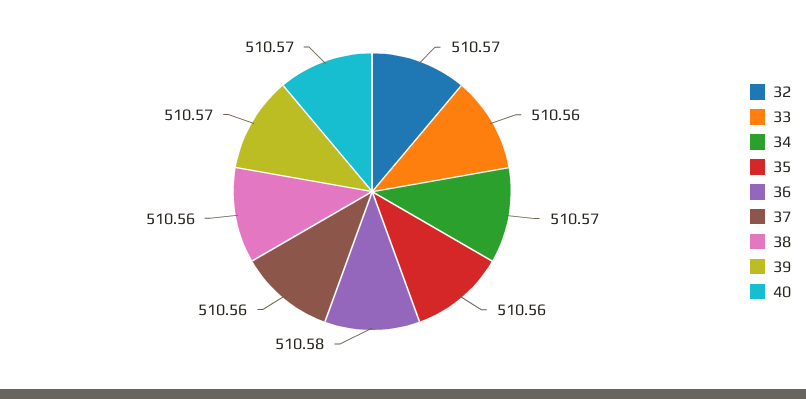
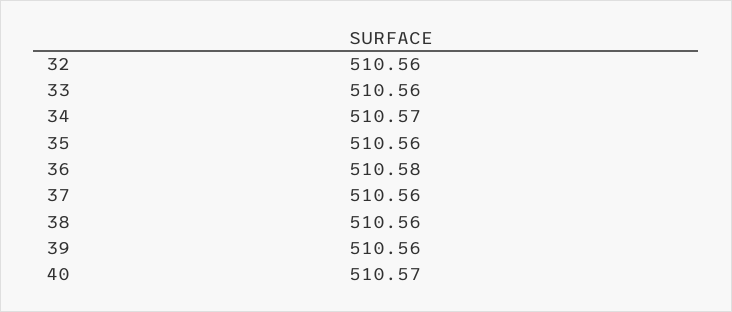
32: 510.57 -> 510.56
39: 510.57 -> 510.56

